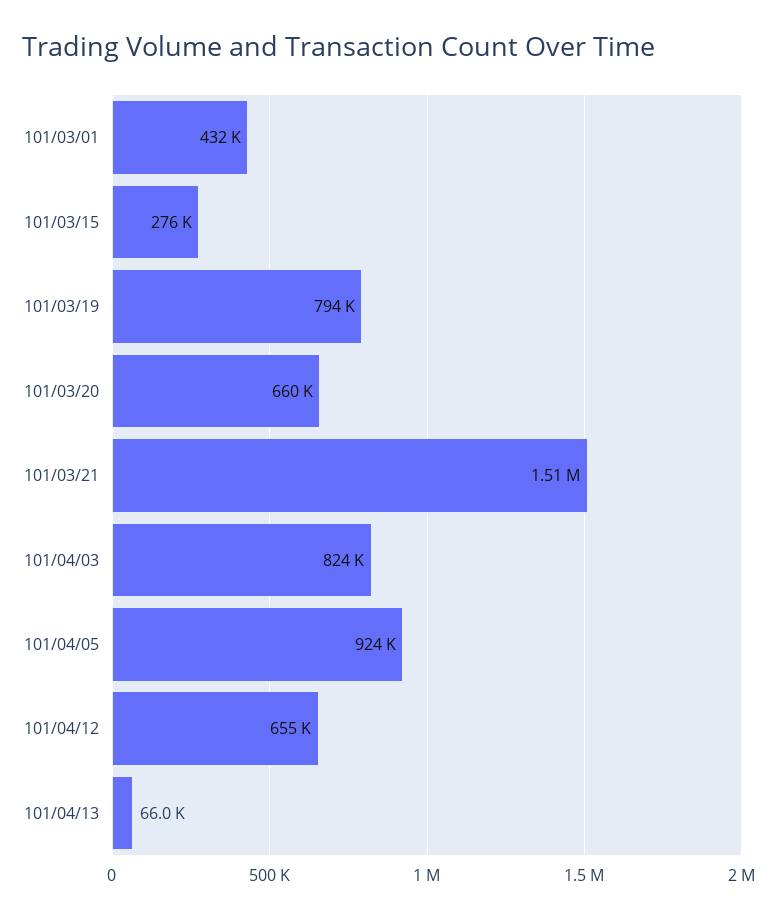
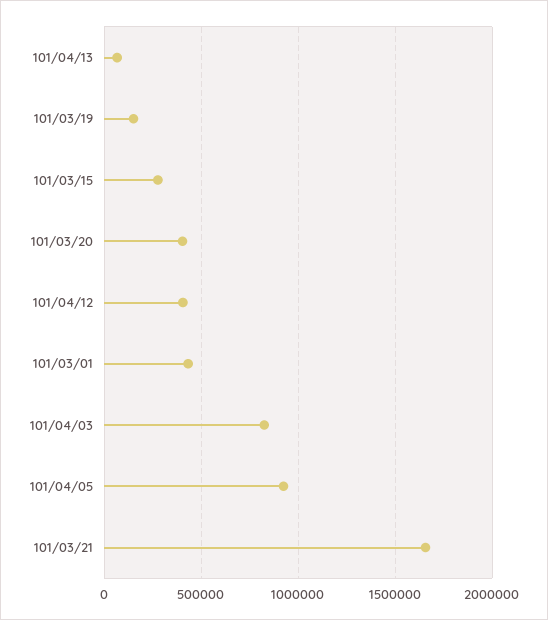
101/03/19: 794000 -> 150000
101/03/20: 660000 -> 400000
101/03/21: 1510000 -> 1650000
101/04/12: 655000 -> 400000

